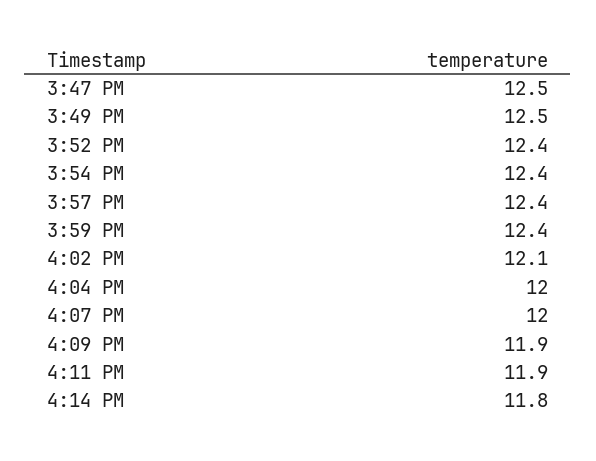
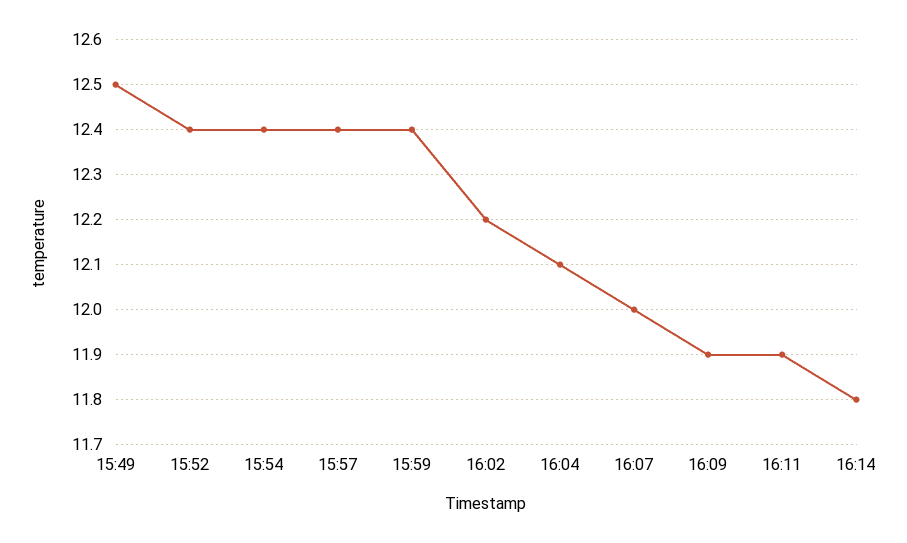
3:47 PM: 12.5 -> none
4:02 PM: 12.1 -> 12.2
4:04 PM: 12 -> 12.1

